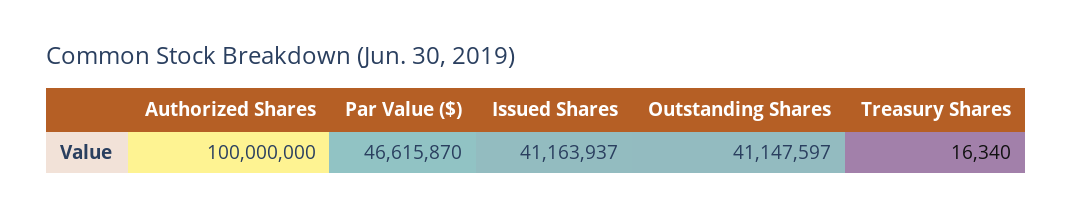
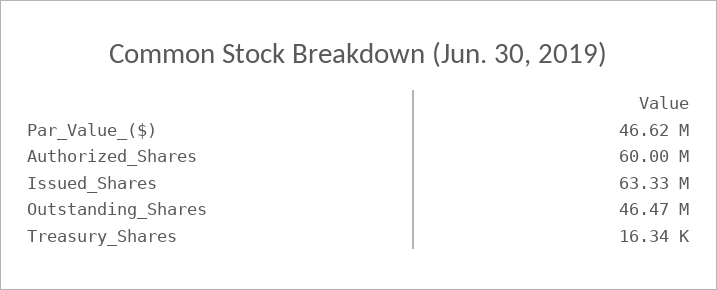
Authorized Shares: 100000000 -> 60000000
Issued Shares: 41163937 -> 63330000
Outstanding Shares: 41147597 -> 46470000

